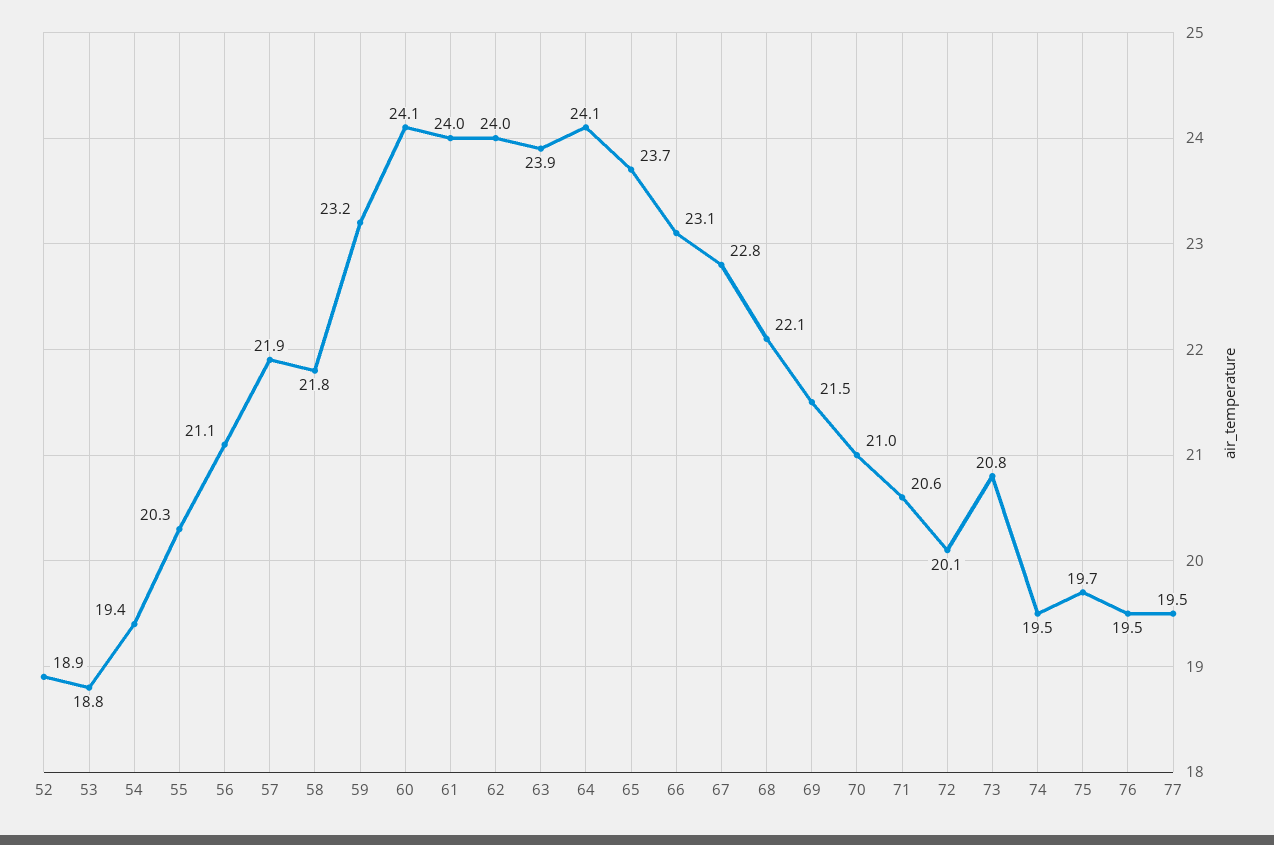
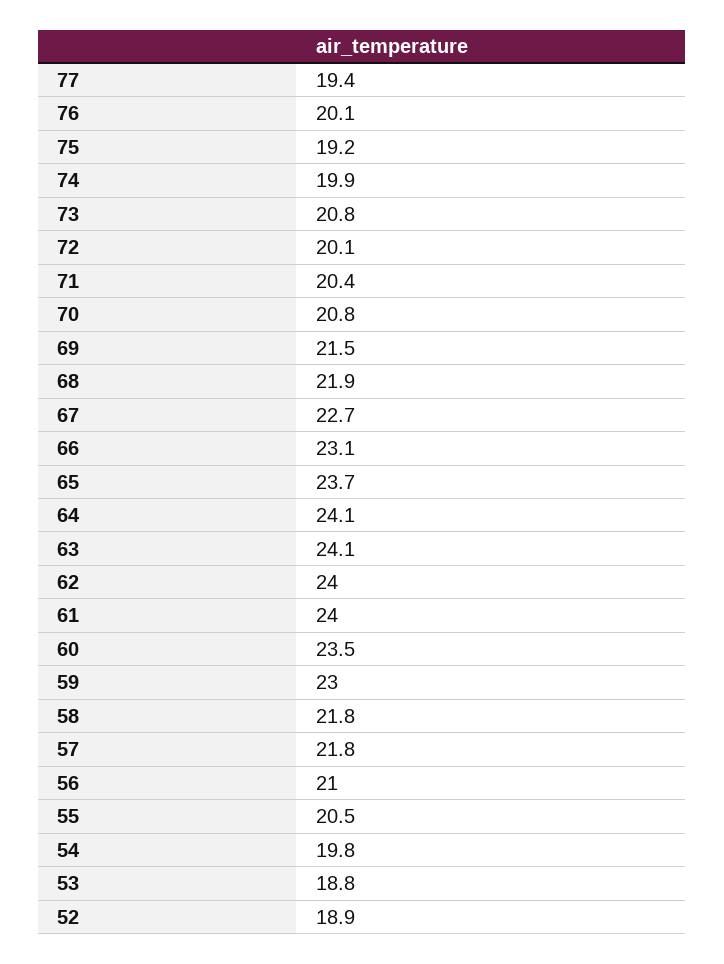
54: 19.4 -> 19.8
55: 20.3 -> 20.5
56: 21.1 -> 21
57: 21.9 -> 21.8
59: 23.2 -> 23
60: 24.1 -> 23.5
63: 23.9 -> 24.1
67: 22.8 -> 22.7
68: 22.1 -> 21.9
70: 21 -> 20.8
71: 20.6 -> 20.4
74: 19.5 -> 19.9
75: 19.7 -> 19.2
76: 19.5 -> 20.1
77: 19.5 -> 19.4

